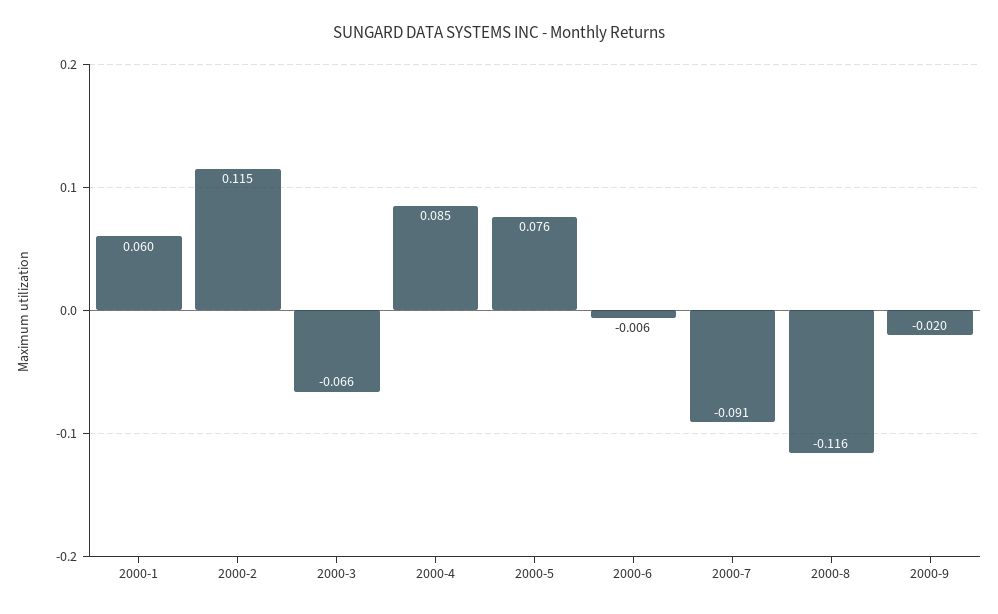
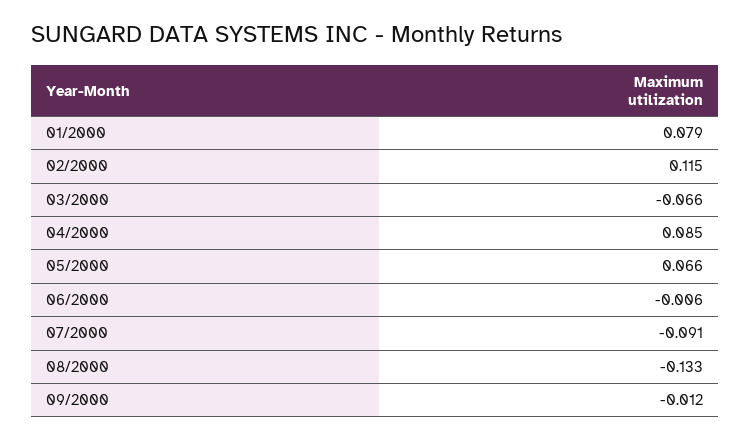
2000-1: 0.06 -> 0.079
2000-5: 0.076 -> 0.066
2000-8: -0.116 -> -0.133
2000-9: -0.02 -> -0.012

